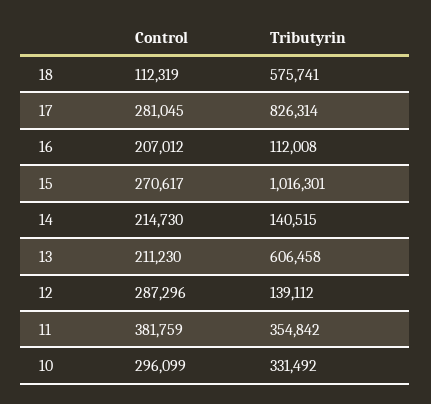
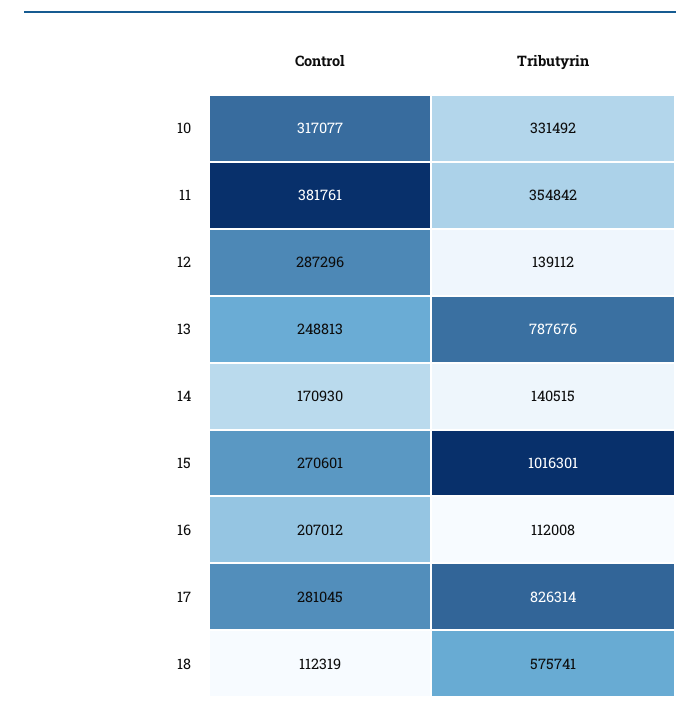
Control, 15: 270617 -> 270601
Control, 14: 214730 -> 170930
Control, 13: 211230 -> 248813
Tributyrin, 13: 606458 -> 787676
Control, 11: 381759 -> 381761
Control, 10: 296099 -> 317077

